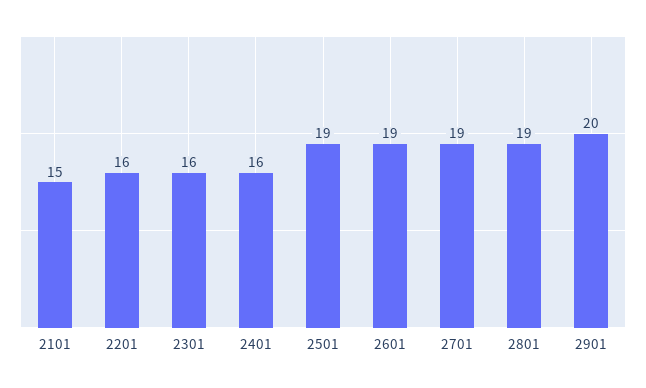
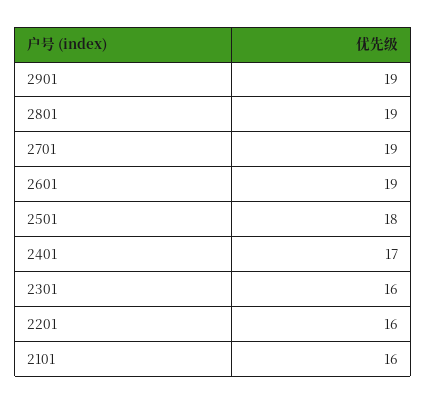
2101: 15 -> 16
2401: 16 -> 17
2501: 19 -> 18
2901: 20 -> 19

